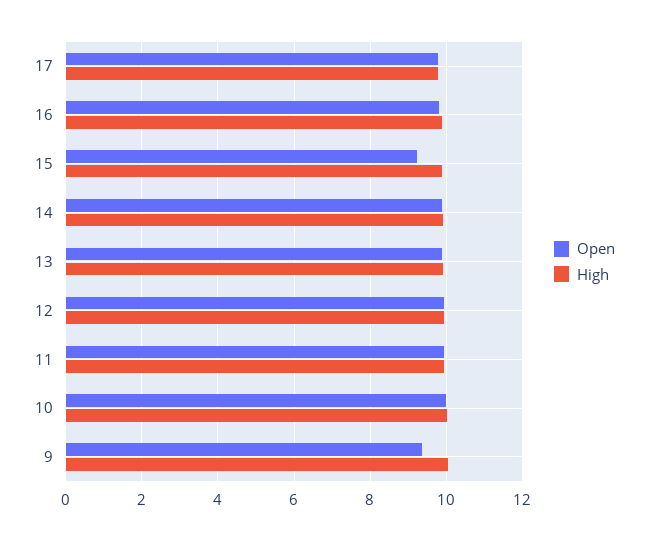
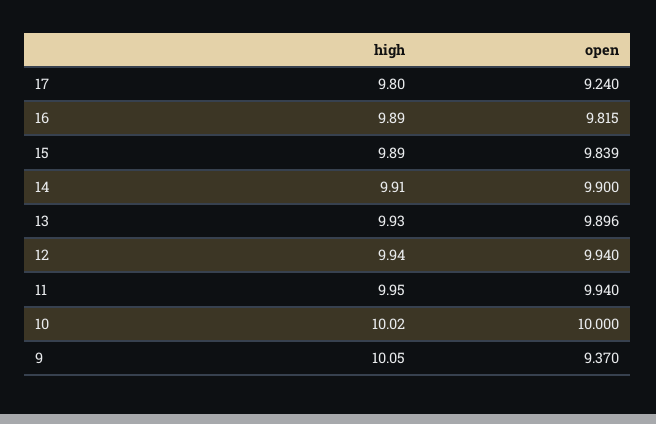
Open, 17: 9.8 -> 9.24
Open, 15: 9.2 -> 9.839

